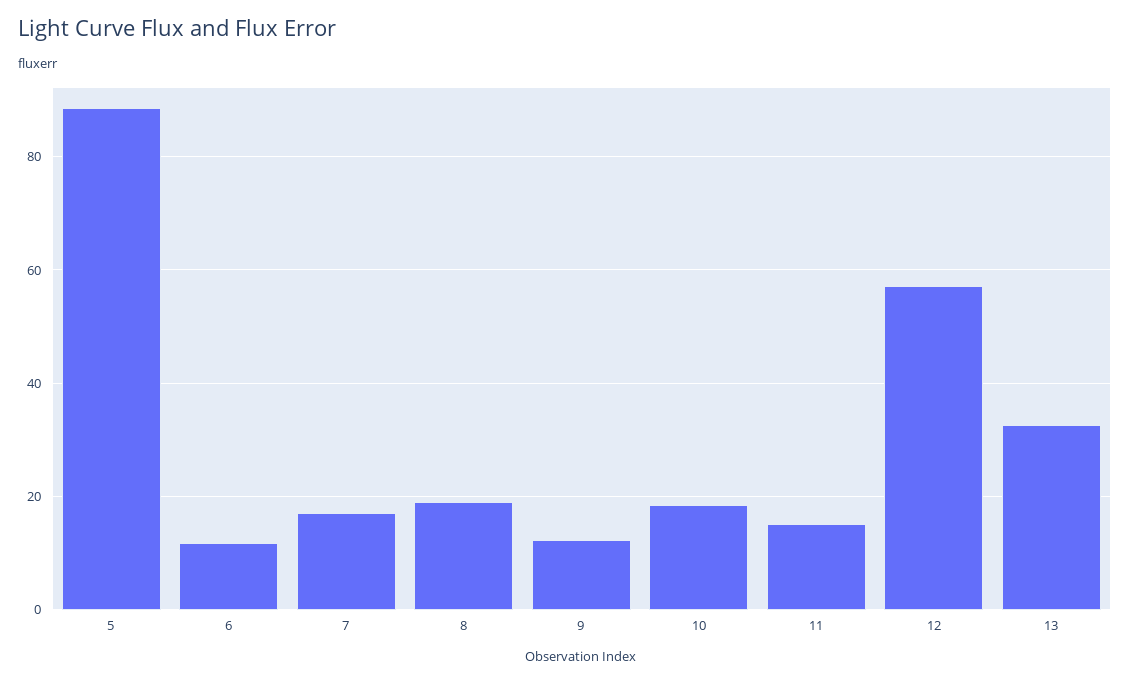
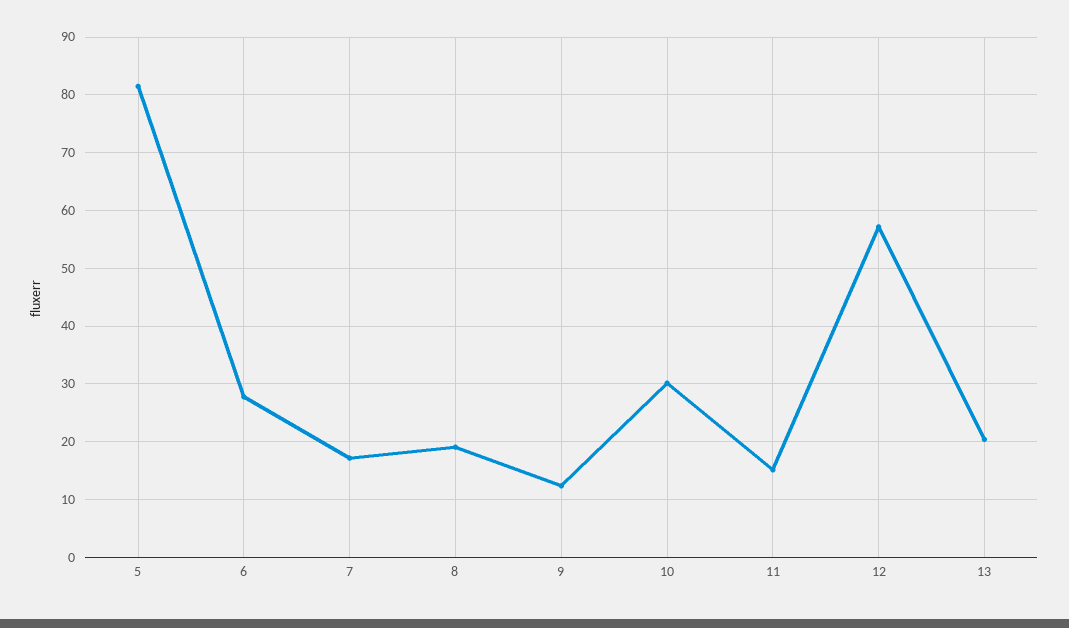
5: 88 -> 82
6: 12 -> 28
10: 18 -> 30
13: 32 -> 20

